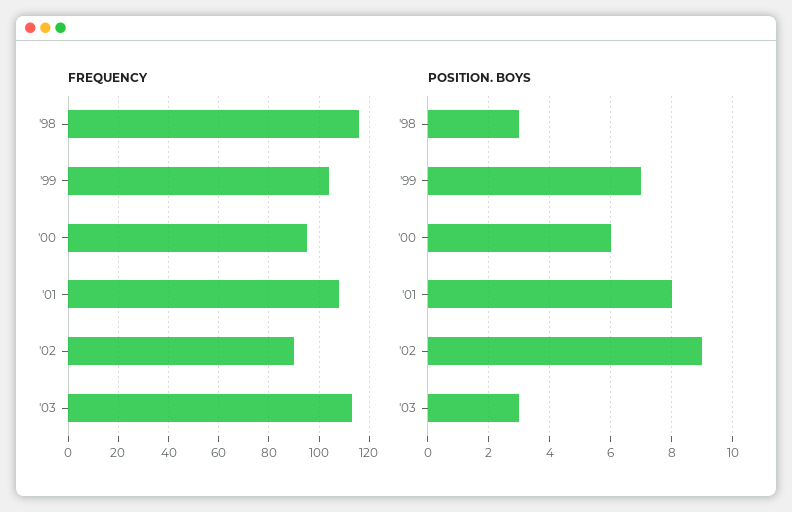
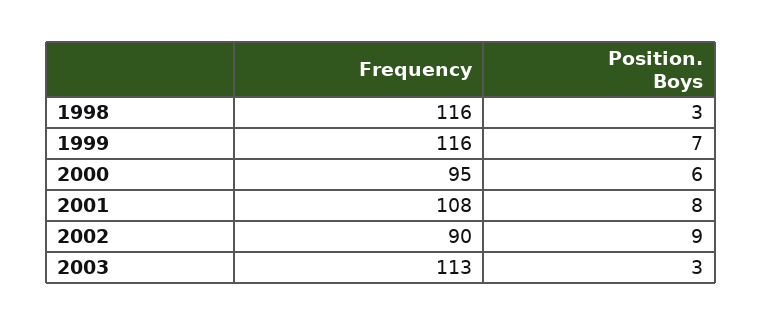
FREQUENCY, '99: 105 -> 116

